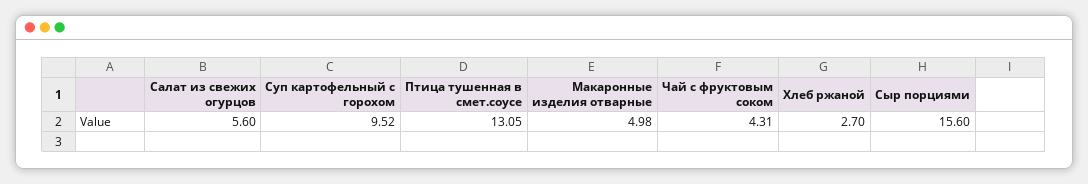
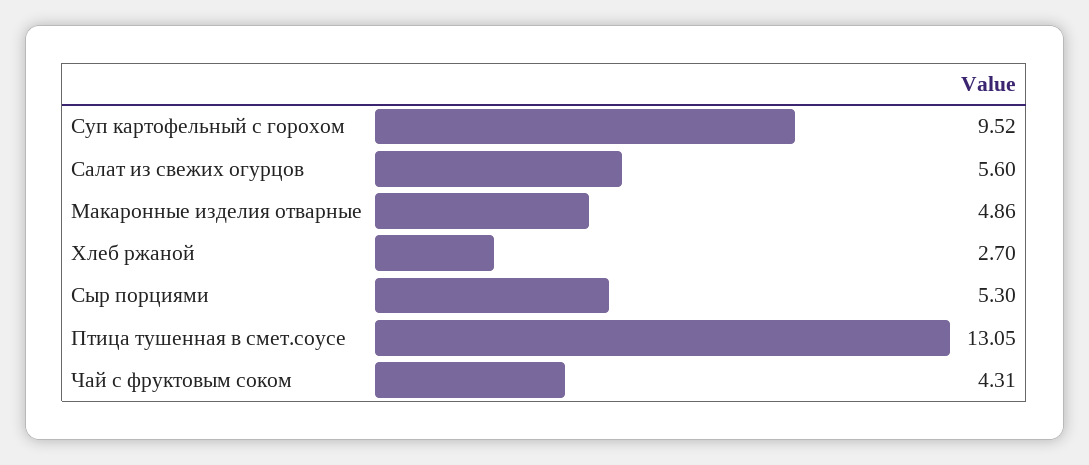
Макаронные изделия отварные: 4.98 -> 4.86
Сыр порциями: 15.6 -> 5.3

